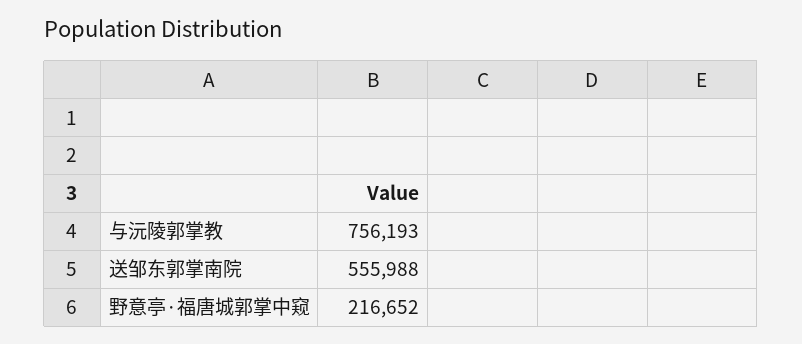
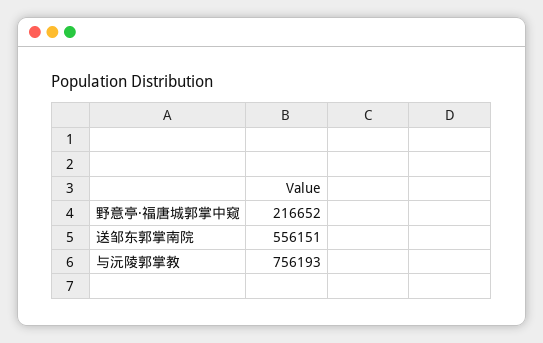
送邹东郭掌南院: 555988 -> 556151

